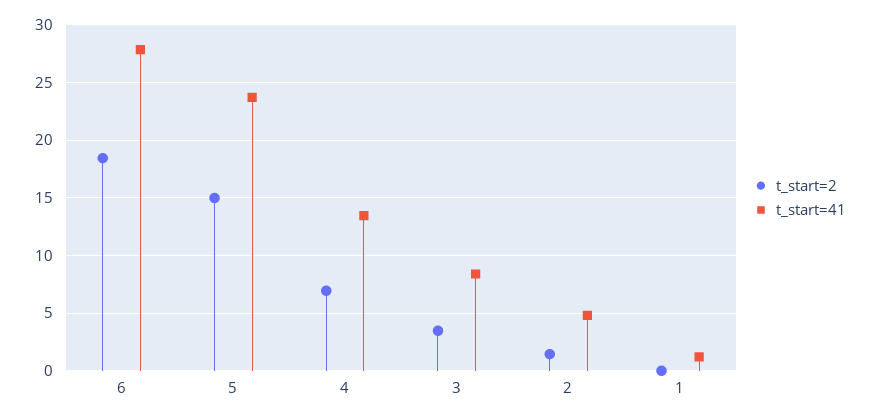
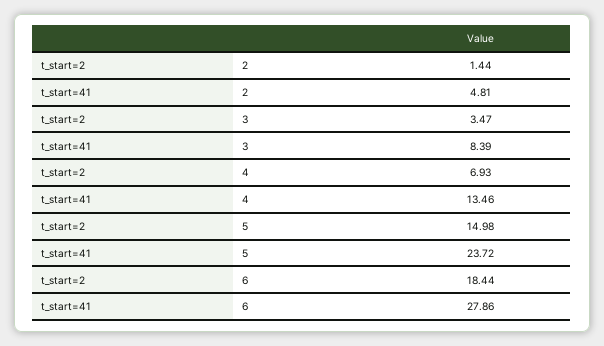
t_start=2, 1: 0 -> none
t_start=41, 1: 1 -> none

